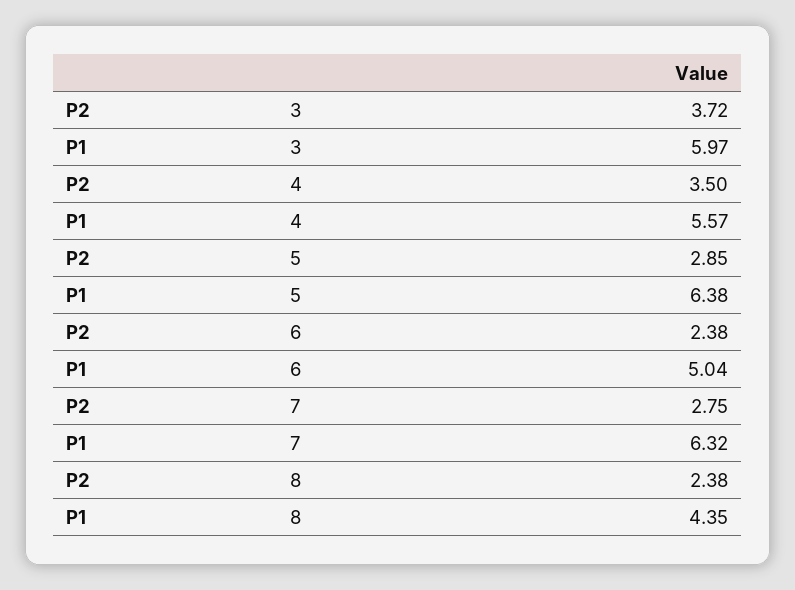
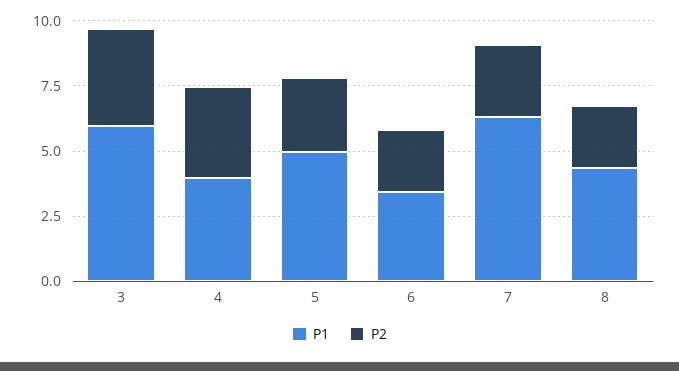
P1, 4: 5.57 -> 4
P1, 5: 6.38 -> 5
P1, 6: 5.04 -> 3.5

